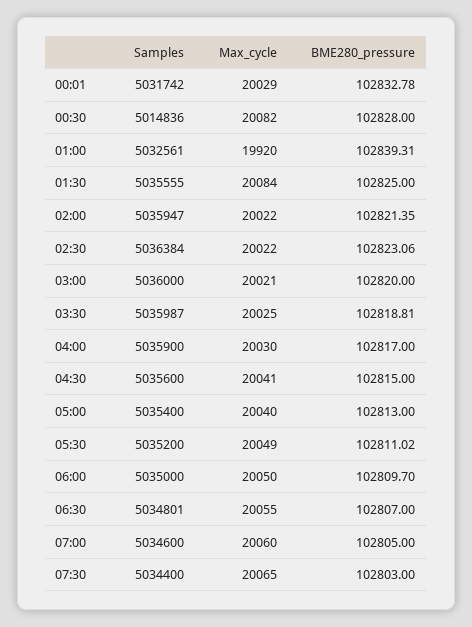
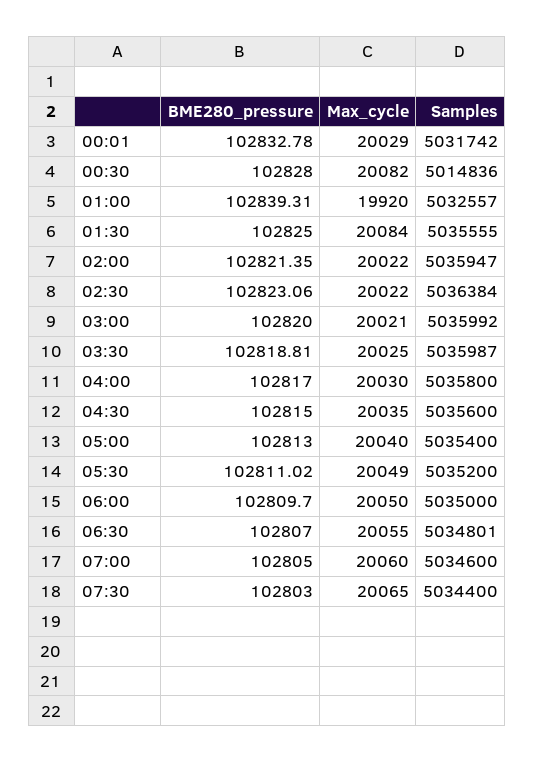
Samples, 01:00: 5032561 -> 5032557
Samples, 03:00: 5036000 -> 5035992
Samples, 04:00: 5035900 -> 5035800
Max_cycle, 04:30: 20041 -> 20035

